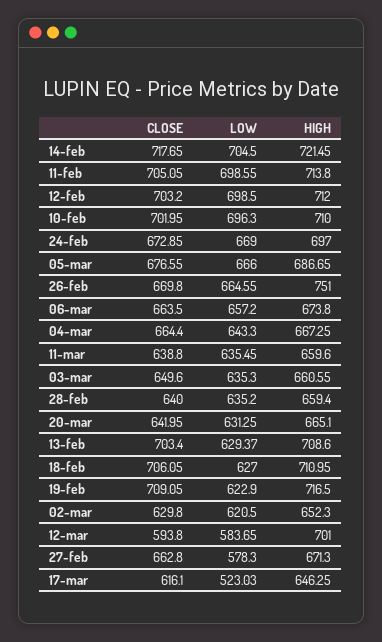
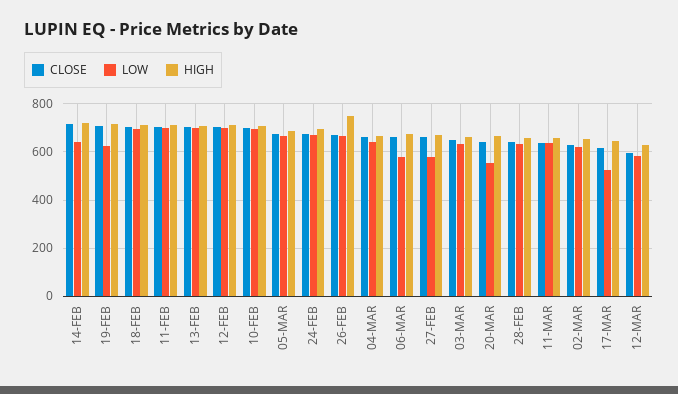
LOW, 14-feb: 704.5 -> 650
LOW, 06-mar: 657.2 -> 575
LOW, 20-mar: 631.25 -> 550
LOW, 13-feb: 629.37 -> 700
LOW, 18-feb: 627 -> 700
HIGH, 12-mar: 701 -> 625

